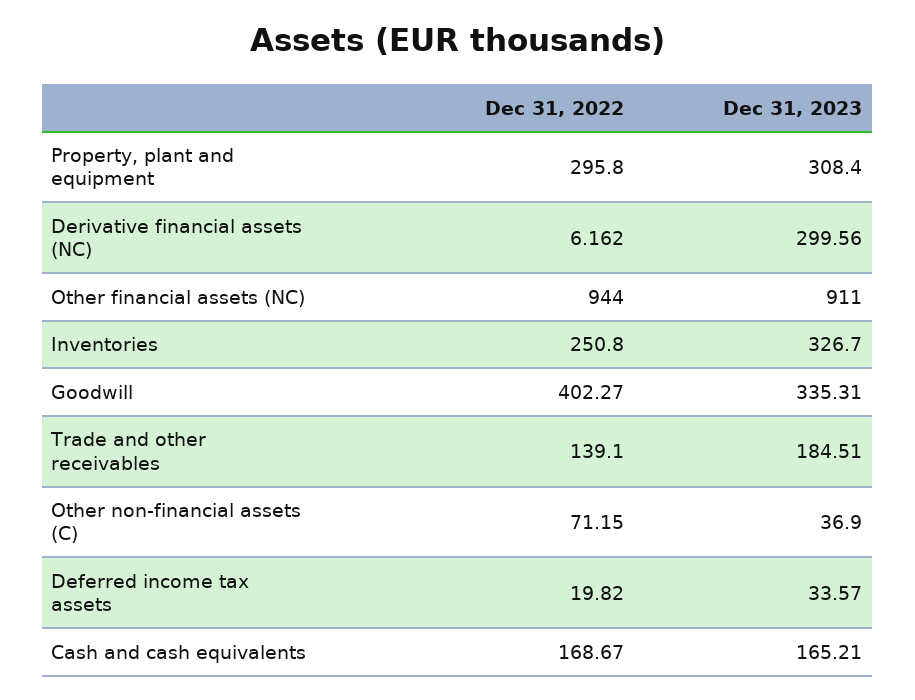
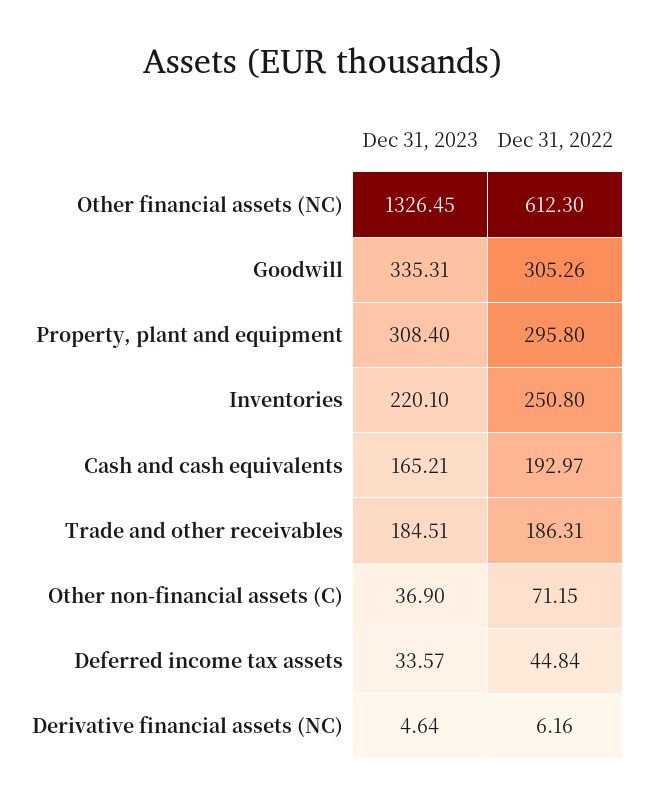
Dec 31, 2023, Derivative financial assets (NC): 299.56 -> 4.64
Dec 31, 2022, Other financial assets (NC): 944 -> 612.3
Dec 31, 2023, Other financial assets (NC): 911 -> 1326.45
Dec 31, 2023, Inventories: 326.7 -> 220.1
Dec 31, 2022, Goodwill: 402.27 -> 305.26
Dec 31, 2022, Trade and other receivables: 139.1 -> 186.31
Dec 31, 2022, Deferred income tax assets: 19.82 -> 44.84
Dec 31, 2022, Cash and cash equivalents: 168.67 -> 192.97

